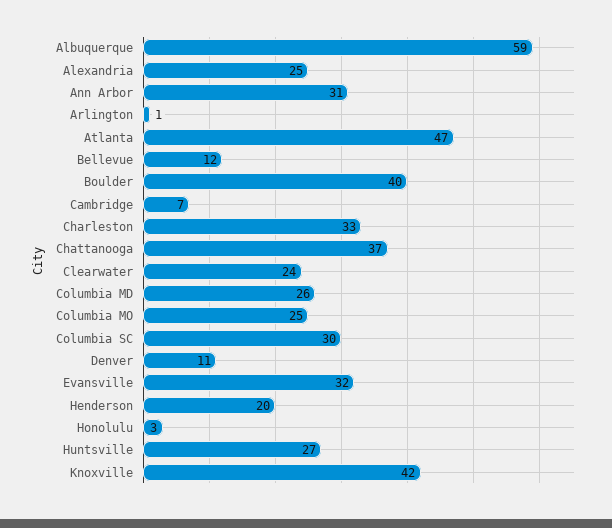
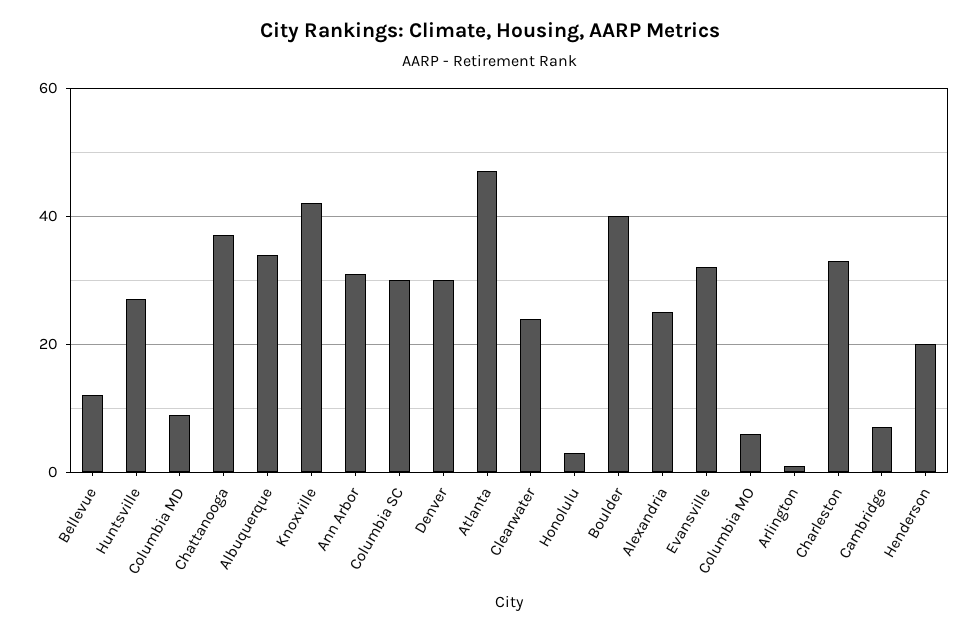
Albuquerque: 59 -> 35
Columbia MD: 26 -> 10
Columbia MO: 25 -> 5
Denver: 11 -> 30

